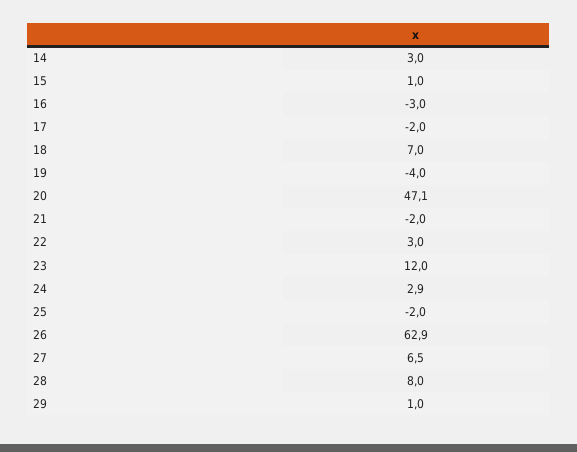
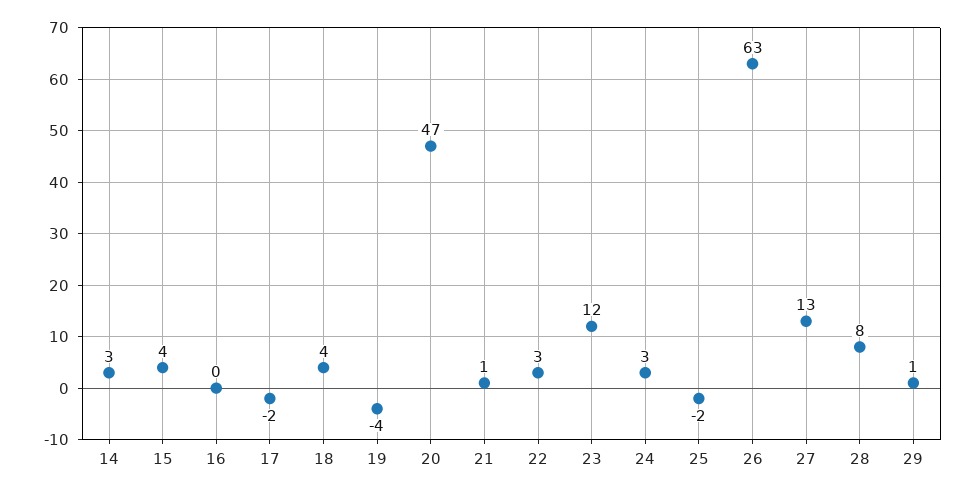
15: 1 -> 4
16: -3 -> 0
18: 7 -> 4
21: -2 -> 1
27: 6.5 -> 13

